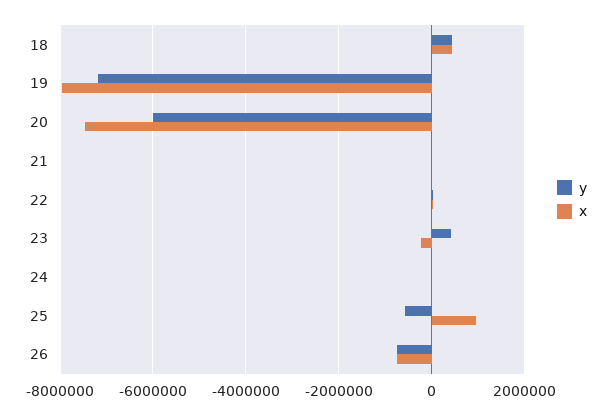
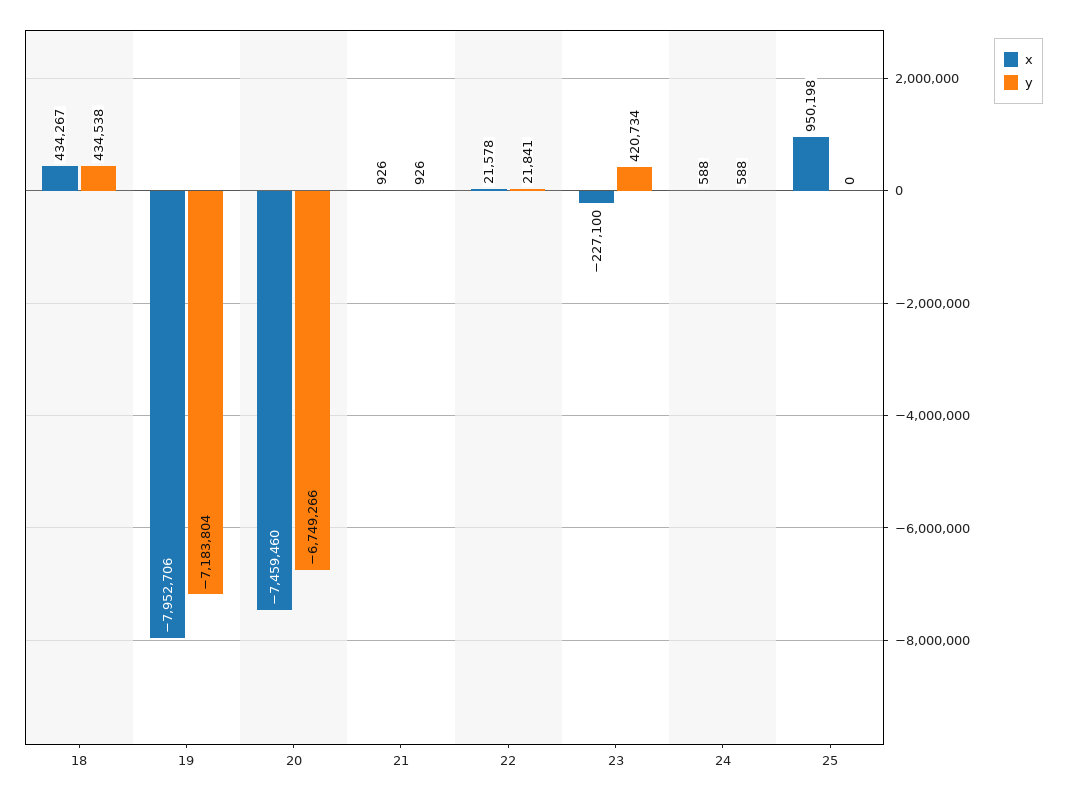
y, 20: -6000000 -> -6749266
y, 25: -600000 -> 0
y, 26: -800000 -> none
x, 26: -800000 -> none

